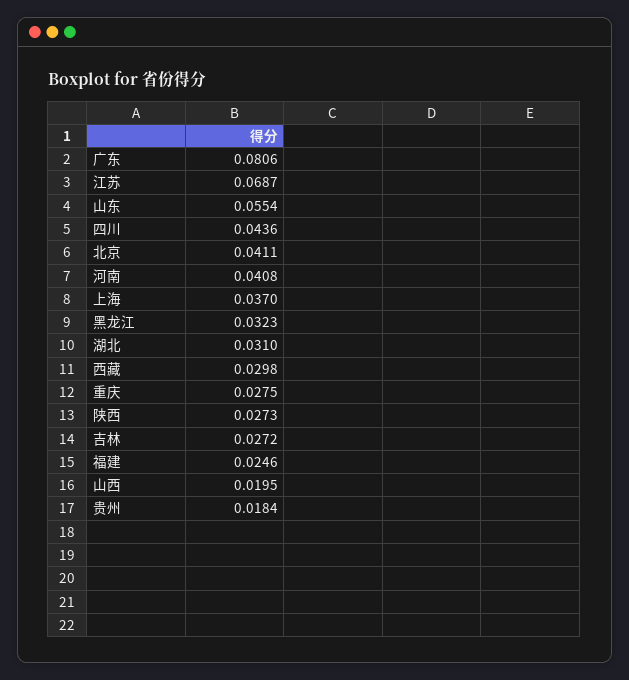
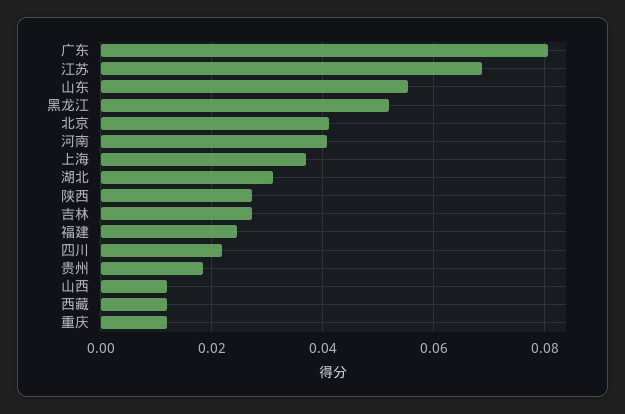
四川: 0.0436 -> 0.022
黑龙江: 0.0323 -> 0.052
西藏: 0.0298 -> 0.012
重庆: 0.0275 -> 0.012
山西: 0.0195 -> 0.012

